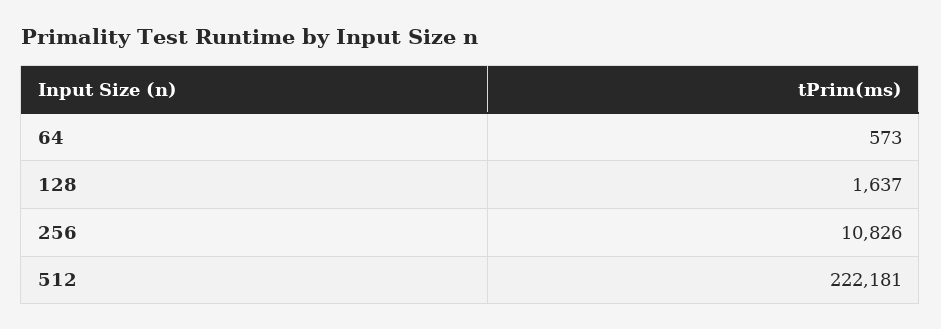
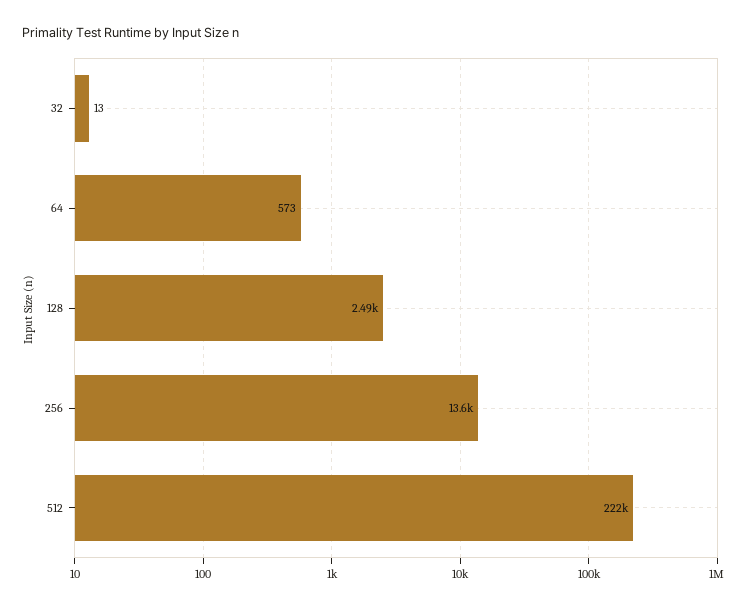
128: 1637 -> 2490
256: 10826 -> 13600
32: none -> 13

